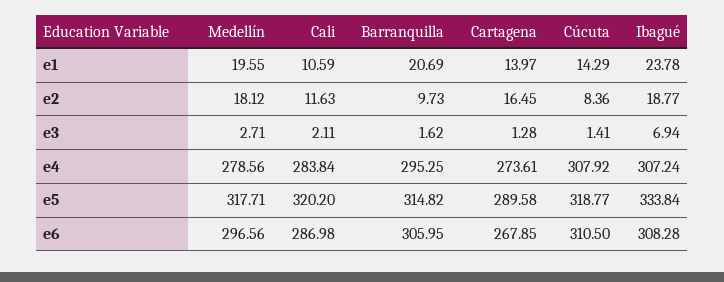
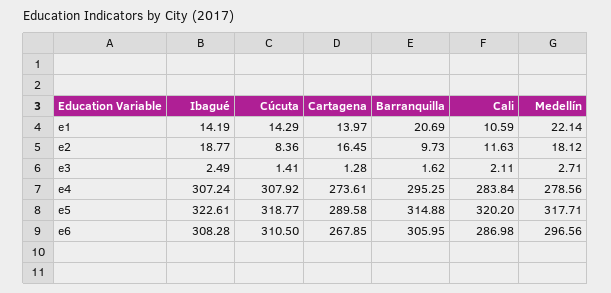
Medellín, e1: 19.55 -> 22.14
Ibagué, e1: 23.78 -> 14.19
Ibagué, e3: 6.94 -> 2.49
Barranquilla, e5: 314.82 -> 314.88
Ibagué, e5: 333.84 -> 322.61

